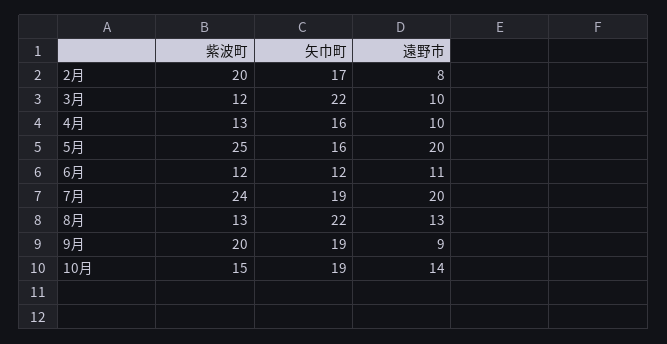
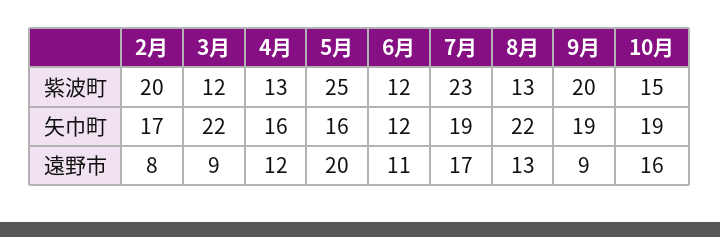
遠野市, 3月: 10 -> 9
遠野市, 4月: 10 -> 12
紫波町, 7月: 24 -> 23
遠野市, 7月: 20 -> 17
遠野市, 10月: 14 -> 16

